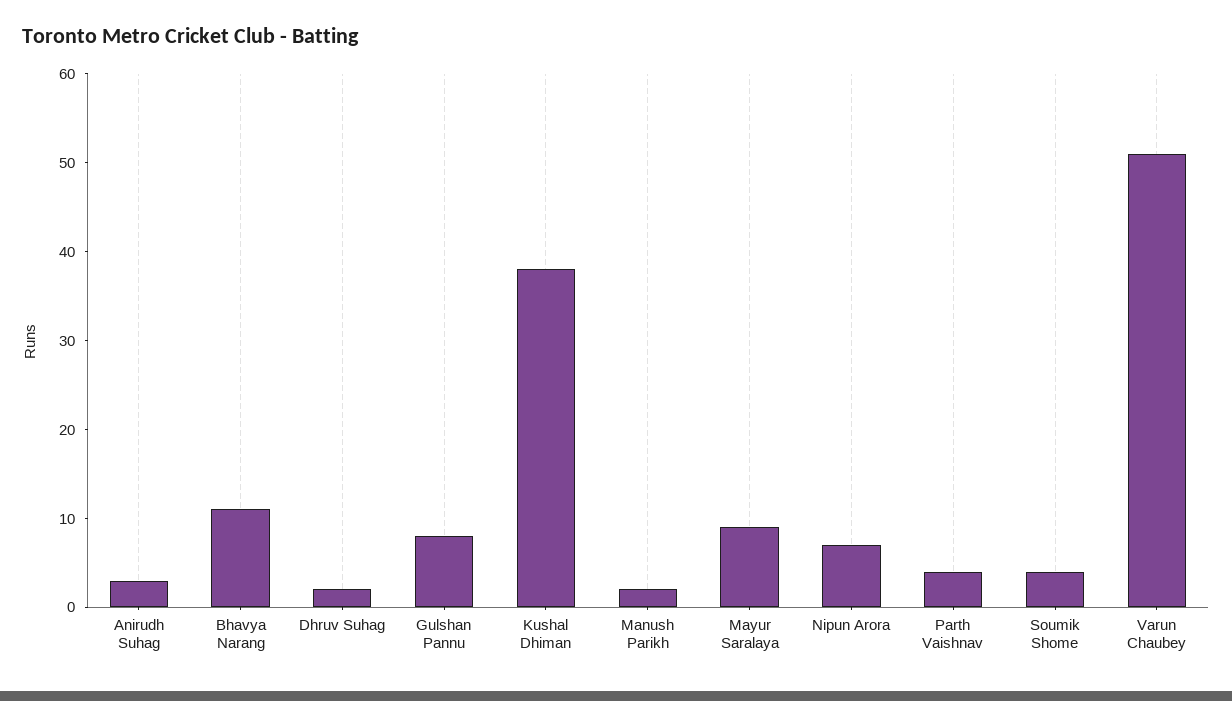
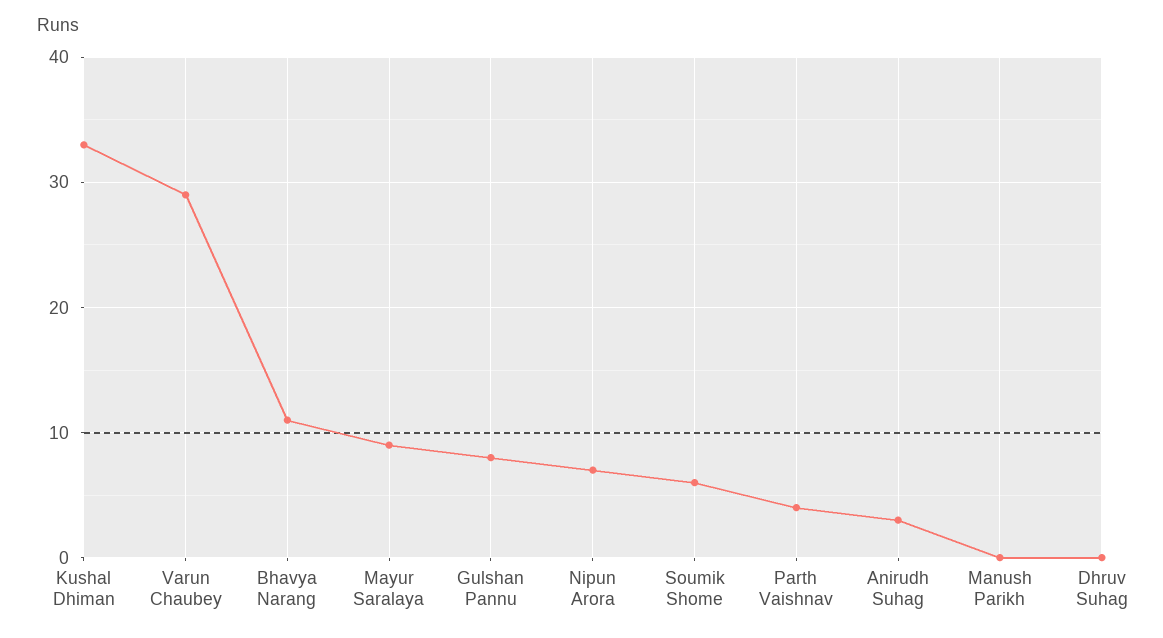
Dhruv Suhag: 2 -> 0
Kushal Dhiman: 38 -> 33
Manush Parikh: 2 -> 0
Soumik Shome: 4 -> 6
Varun Chaubey: 51 -> 29

